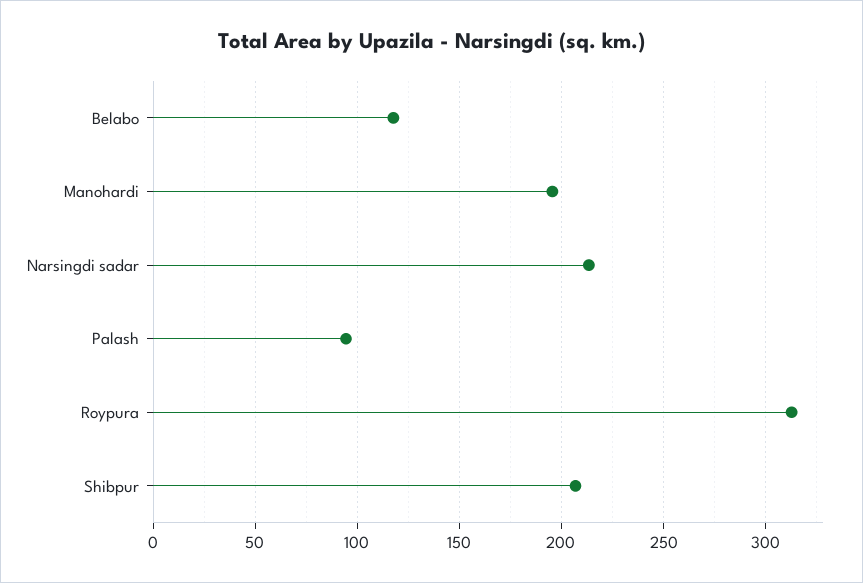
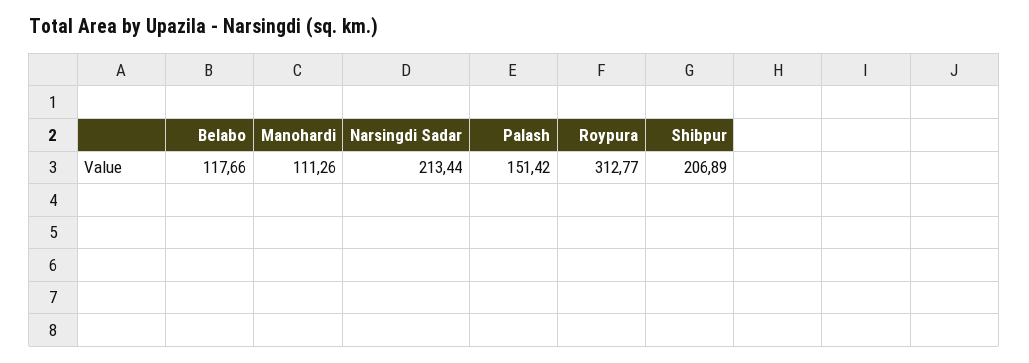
Manohardi: 195 -> 111.26
Palash: 95 -> 151.42

